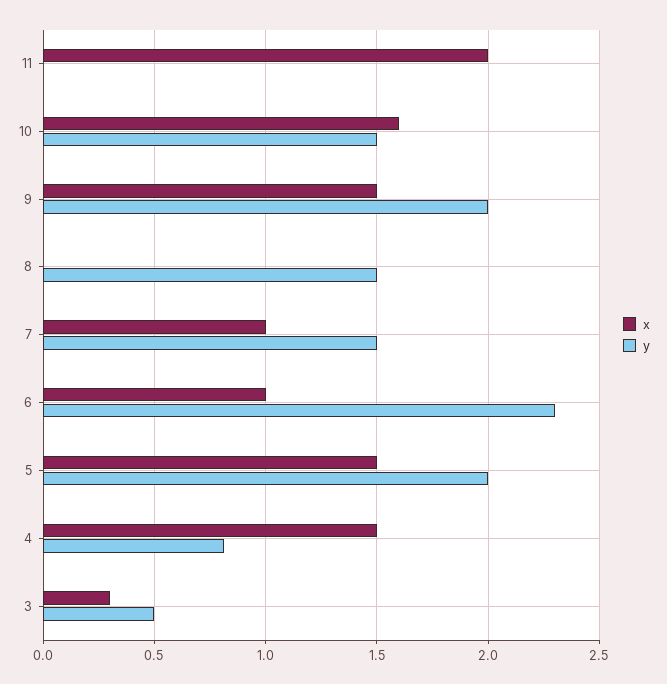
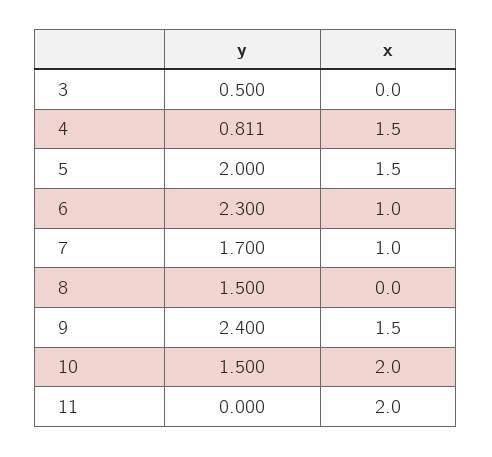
x, 10: 1.6 -> 2
y, 9: 2 -> 2.4
y, 7: 1.5 -> 1.7
x, 3: 0.3 -> 0

